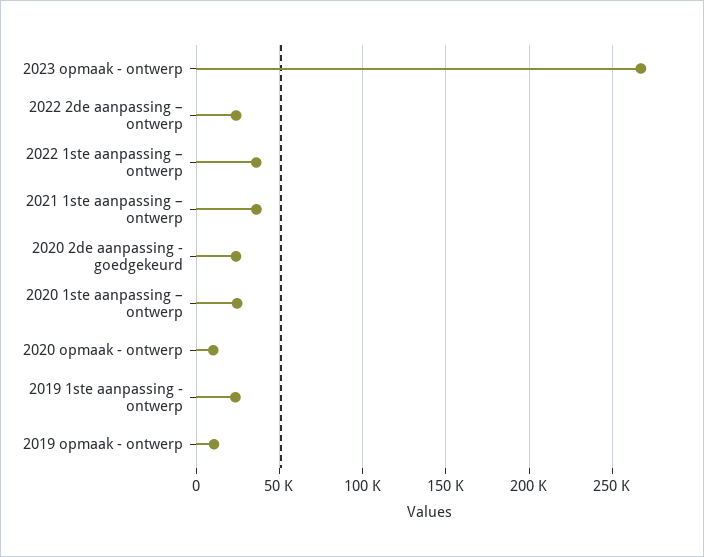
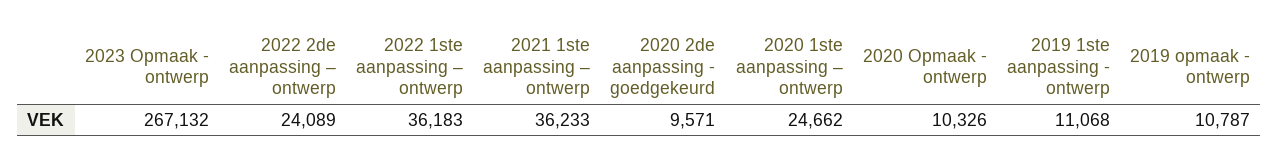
2020 2de aanpassing - goedgekeurd: 25000 -> 9571
2019 1ste aanpassing - ontwerp: 25000 -> 11068

